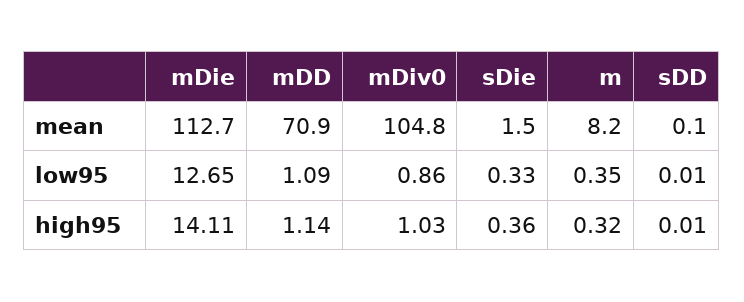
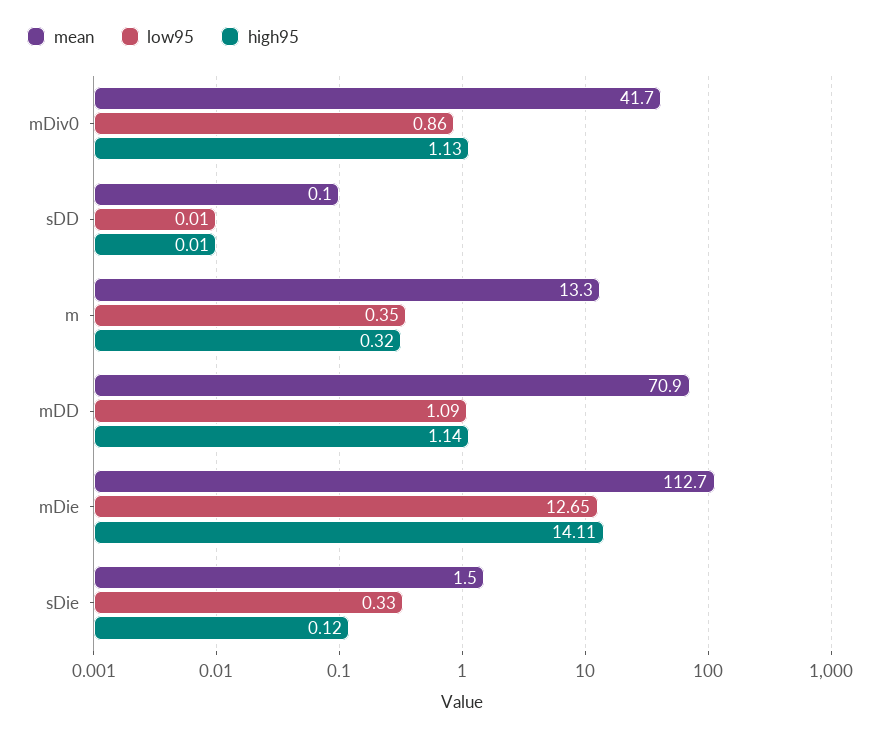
mean, mDiv0: 104.8 -> 41.7
mean, m: 8.2 -> 13.3
high95, mDiv0: 1.03 -> 1.13
high95, sDie: 0.36 -> 0.12

